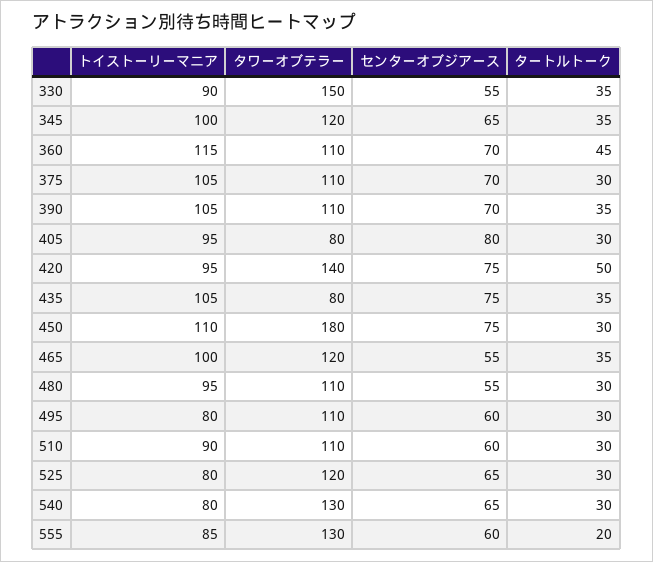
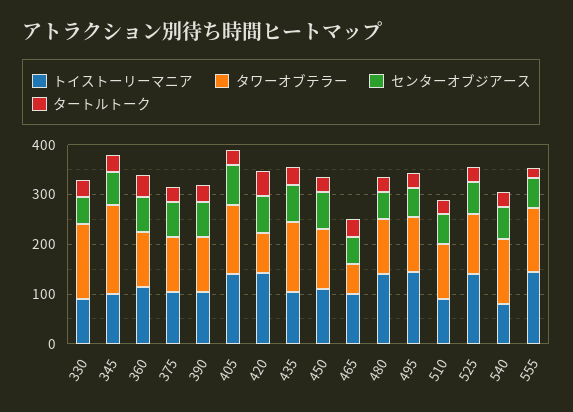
タワーオブテラー, 345: 120 -> 180
トイストーリーマニア, 405: 95 -> 140
タワーオブテラー, 405: 80 -> 140
トイストーリーマニア, 420: 95 -> 140
タワーオブテラー, 420: 140 -> 80
タワーオブテラー, 435: 80 -> 140
タワーオブテラー, 450: 180 -> 120
タワーオブテラー, 465: 120 -> 60
トイストーリーマニア, 480: 95 -> 140
トイストーリーマニア, 495: 80 -> 140
トイストーリーマニア, 525: 80 -> 140
トイストーリーマニア, 555: 85 -> 140

